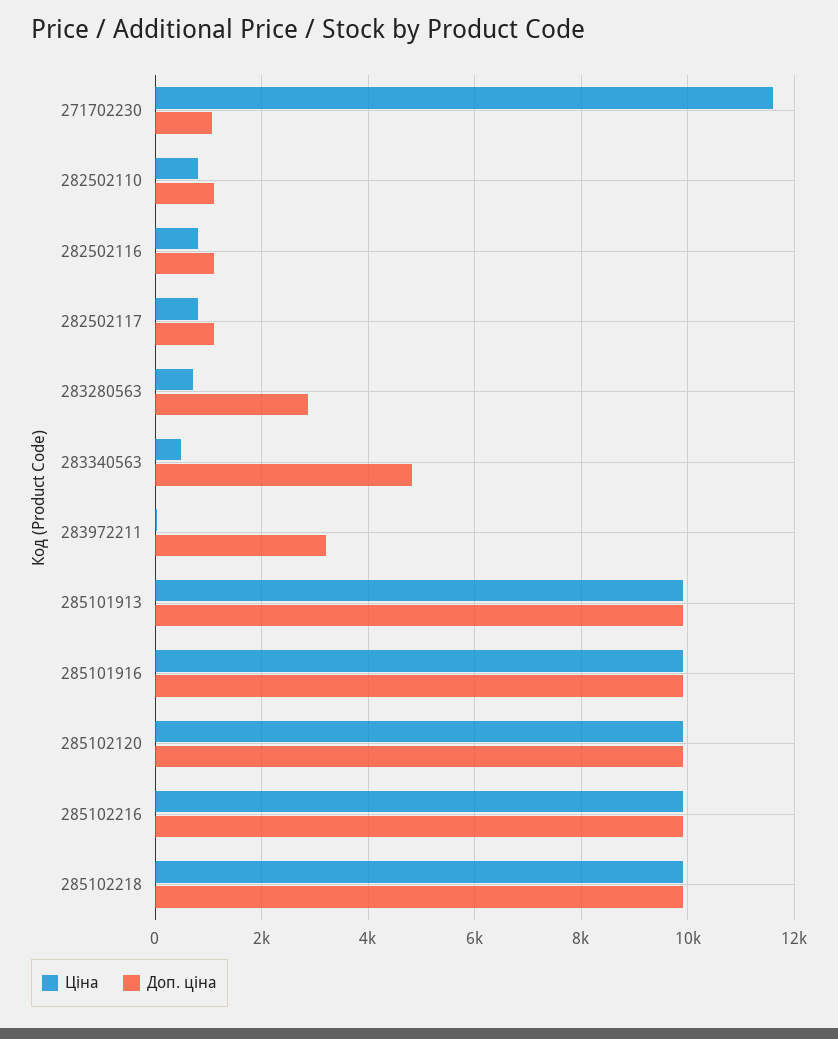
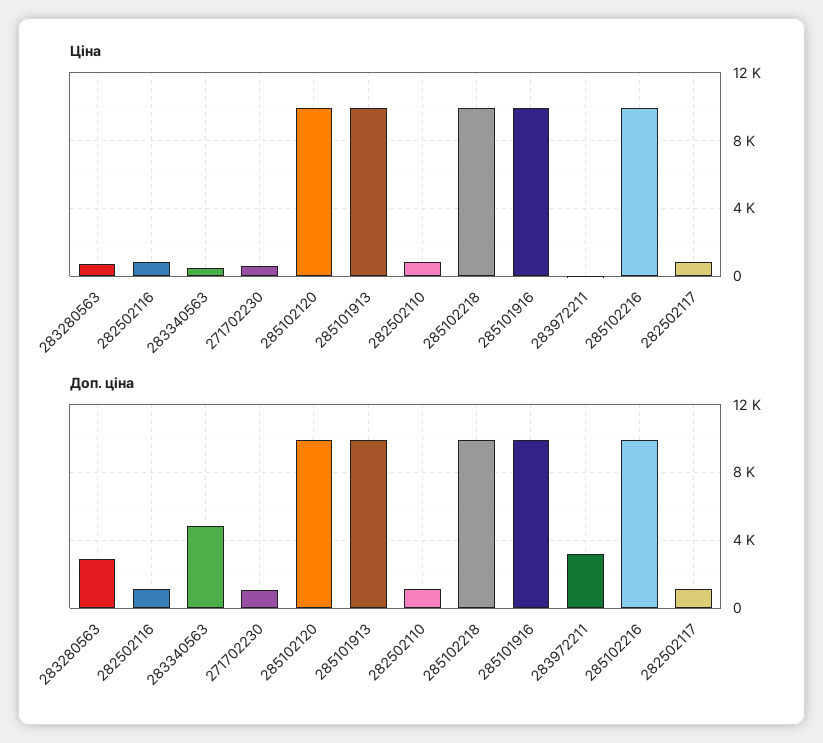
Ціна, 271702230: 11600 -> 500

